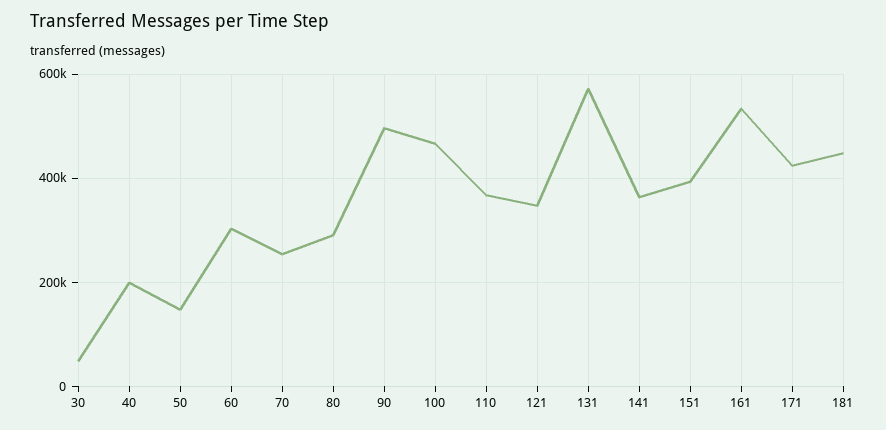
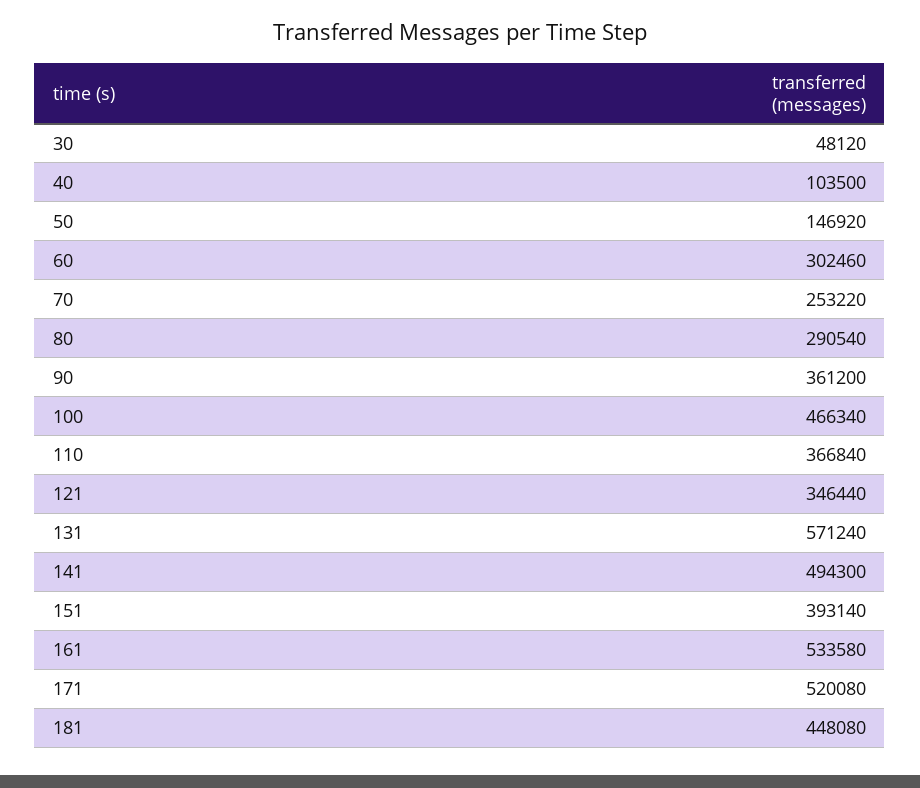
40: 200000 -> 103500
90: 500000 -> 361200
141: 360000 -> 494300
171: 420000 -> 520080

